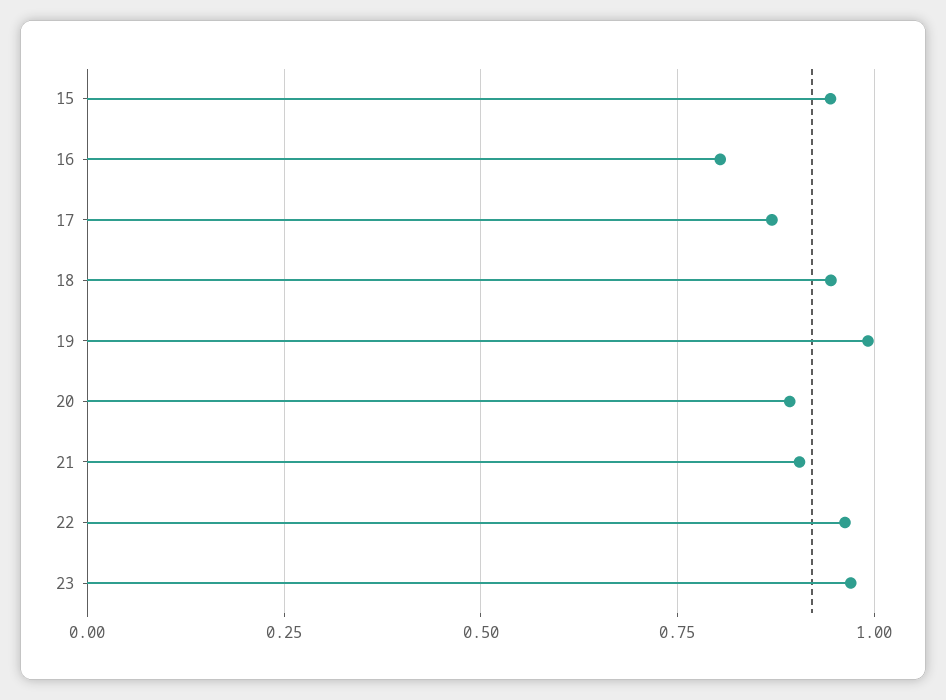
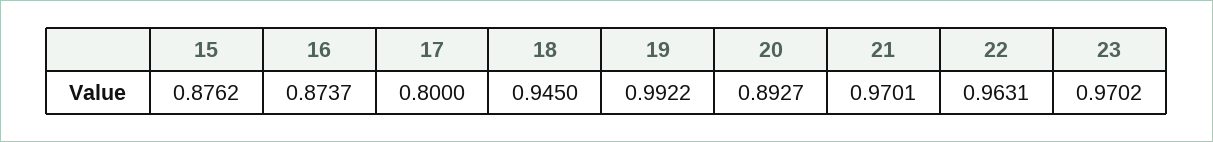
15: 0.95 -> 0.8762
16: 0.8 -> 0.8737
17: 0.875 -> 0.8
21: 0.9 -> 0.9701

